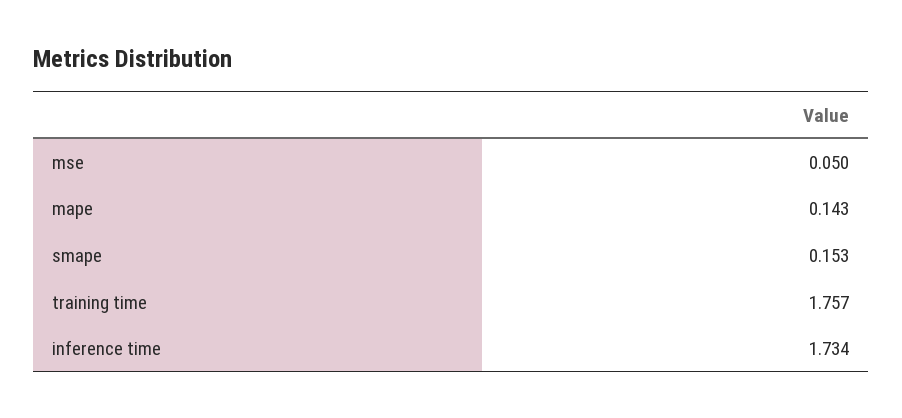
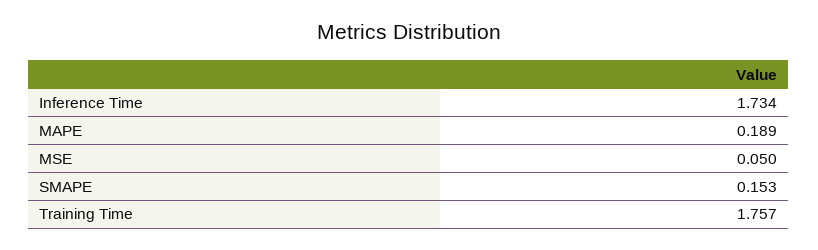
mape: 0.143 -> 0.189

